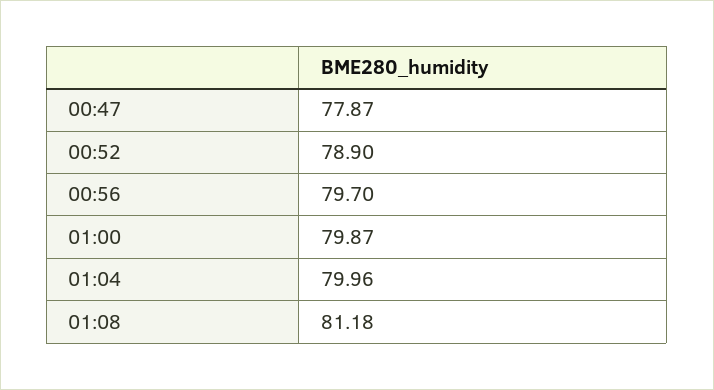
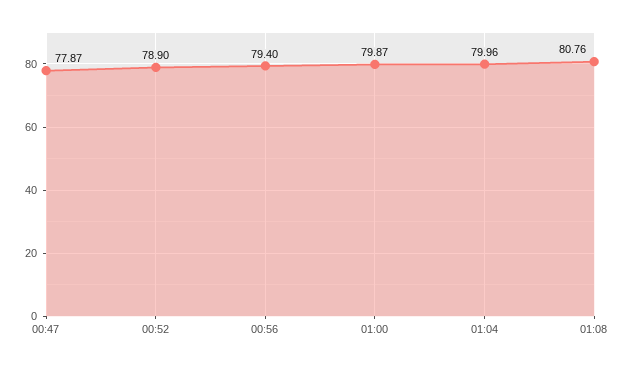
00:56: 79.7 -> 79.4
01:08: 81.18 -> 80.76

